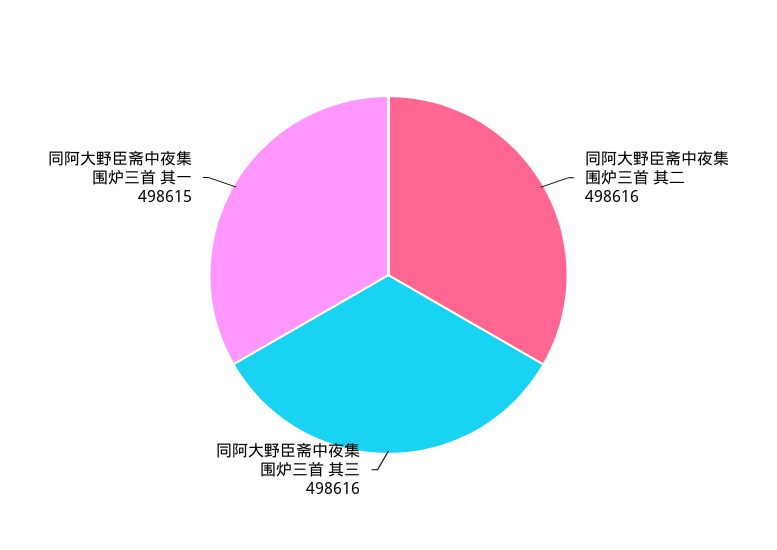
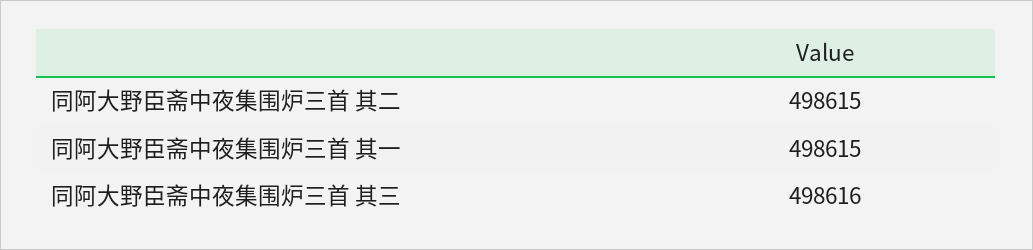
同阿大野臣斋中夜集围炉三首 其二: 498616 -> 498615

